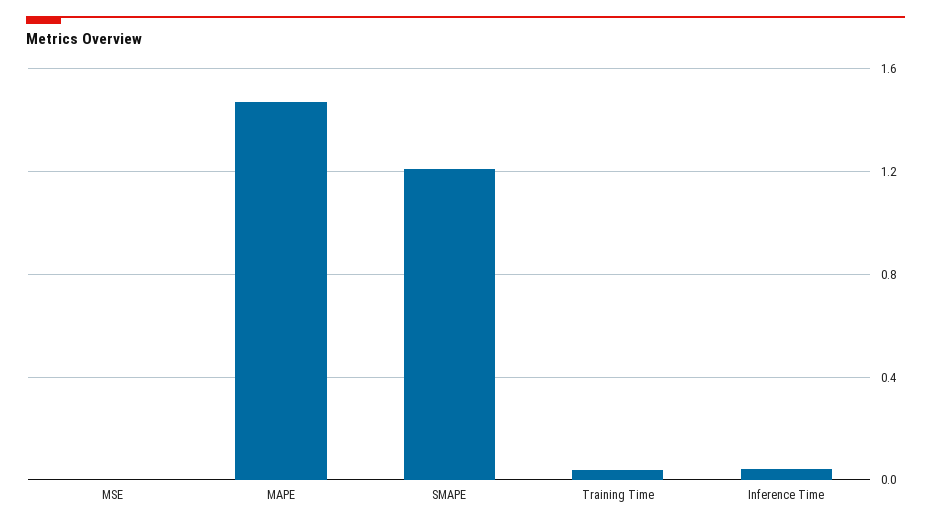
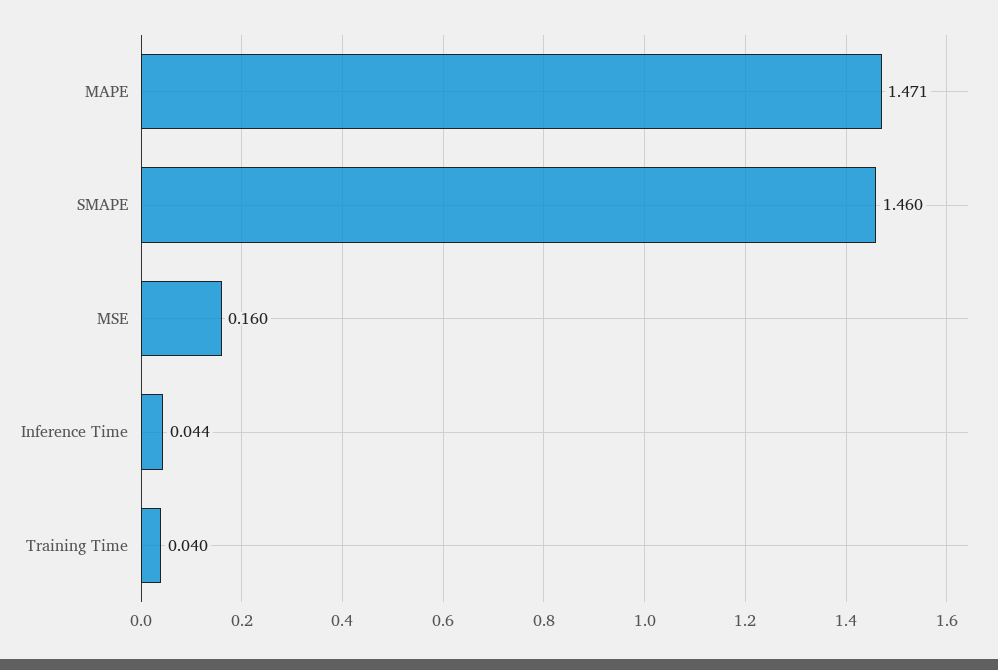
MSE: 0 -> 0.16
SMAPE: 1.2 -> 1.46

